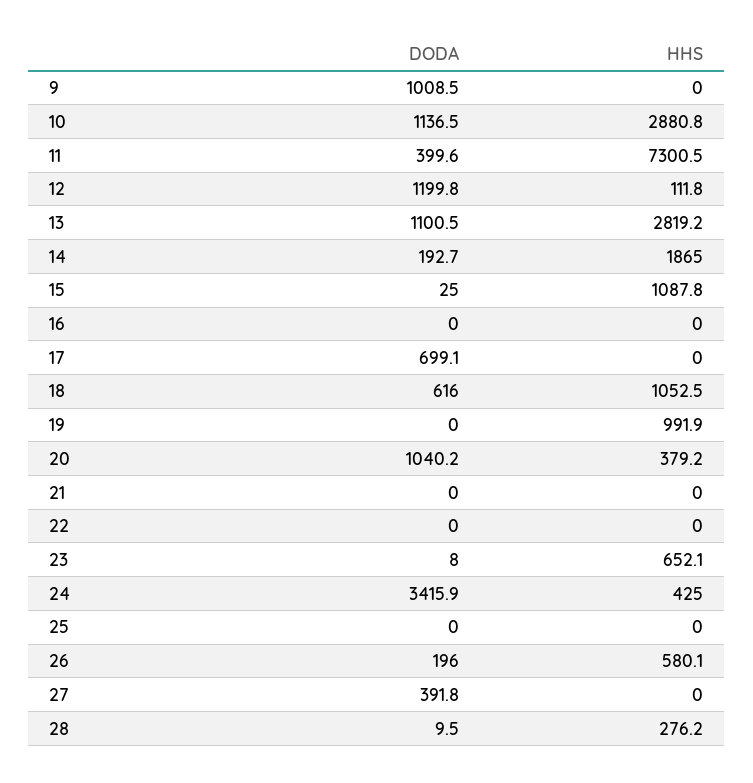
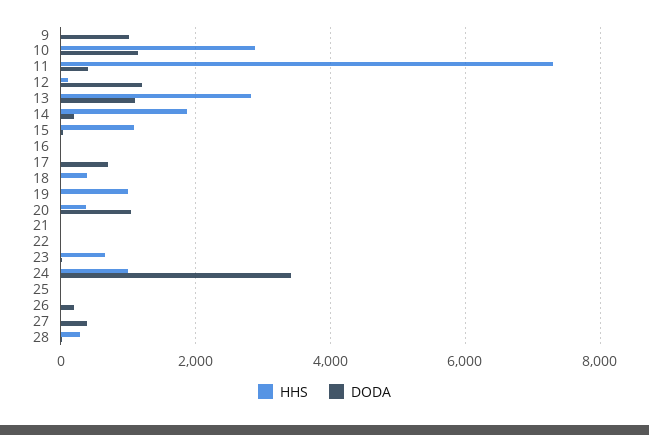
DODA, 18: 616 -> 0
HHS, 18: 1052.5 -> 400
HHS, 24: 425 -> 1000
HHS, 26: 580.1 -> 0

